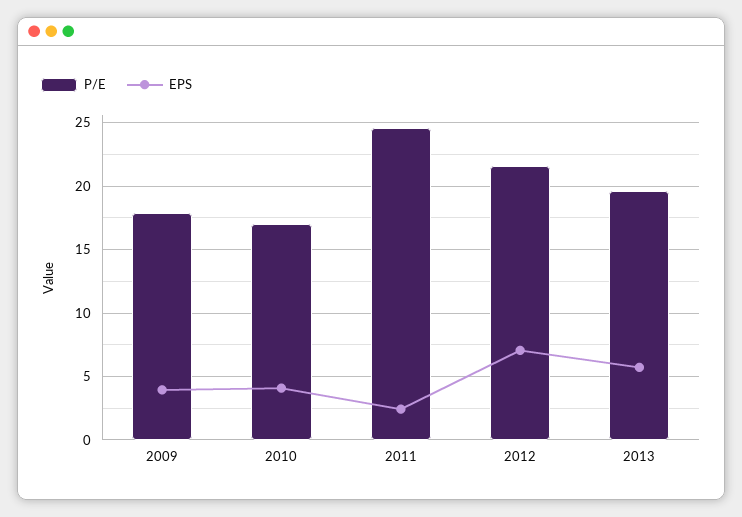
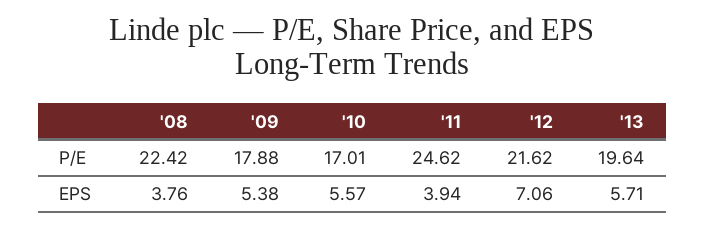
EPS, 2009: 4 -> 5.38
EPS, 2010: 4 -> 5.57
EPS, 2011: 2.5 -> 3.94
P/E, '08: none -> 22.42
EPS, '08: none -> 3.76

